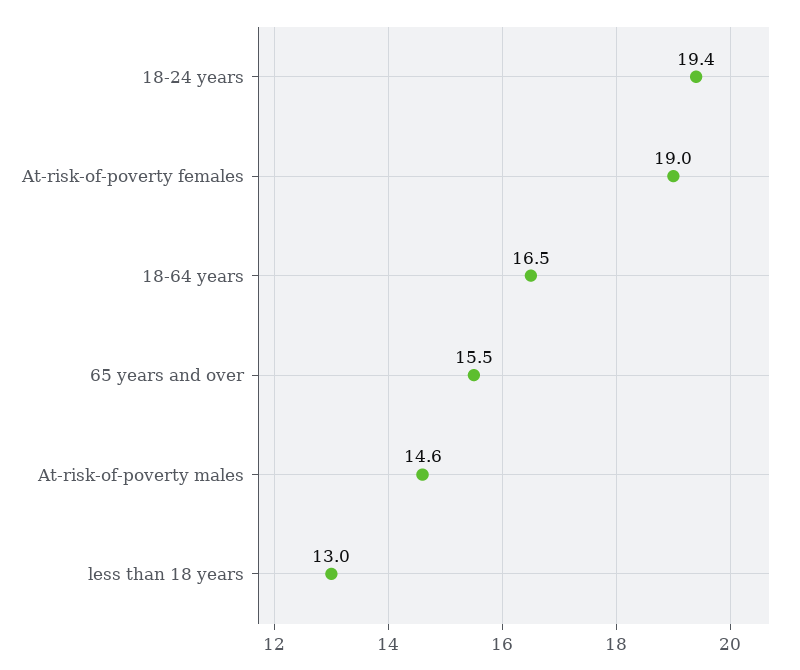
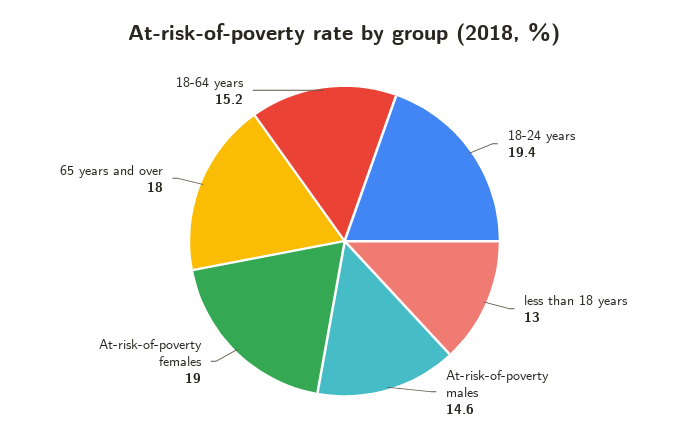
18-64 years: 16.5 -> 15.2
65 years and over: 15.5 -> 18

